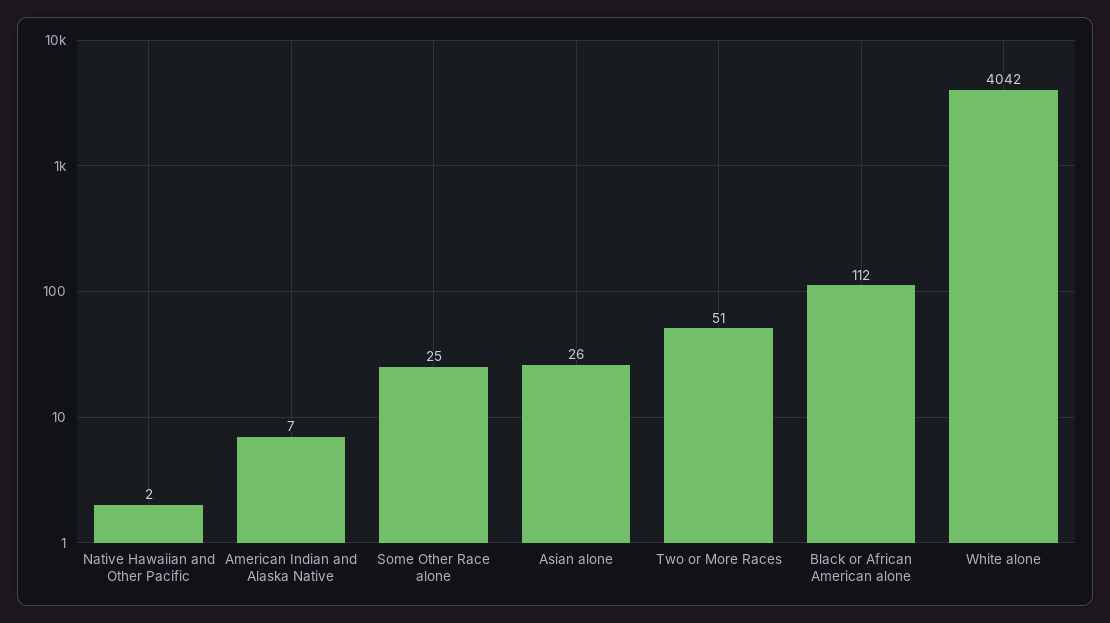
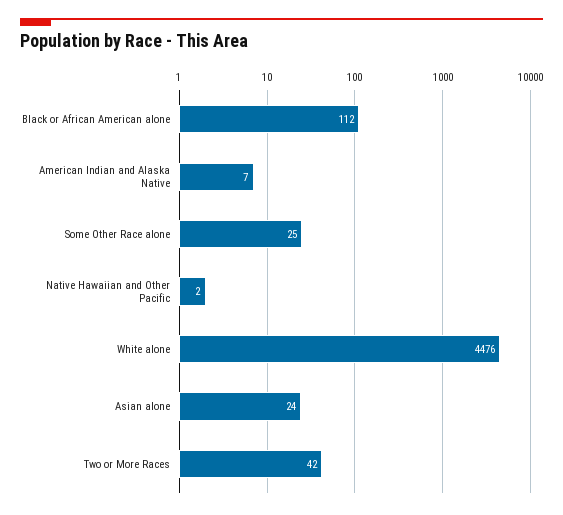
Asian alone: 26 -> 24
Two or More Races: 51 -> 42
White alone: 4042 -> 4476

